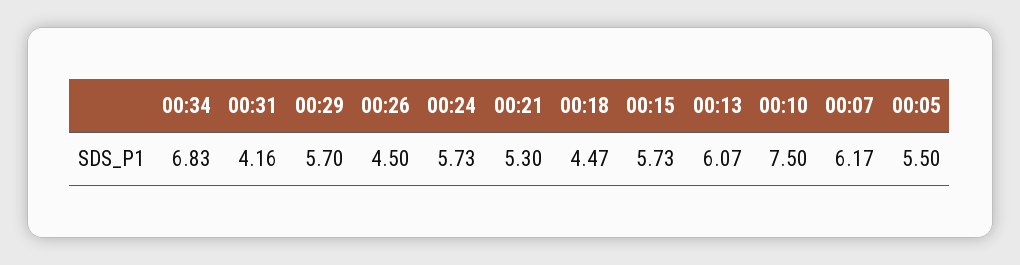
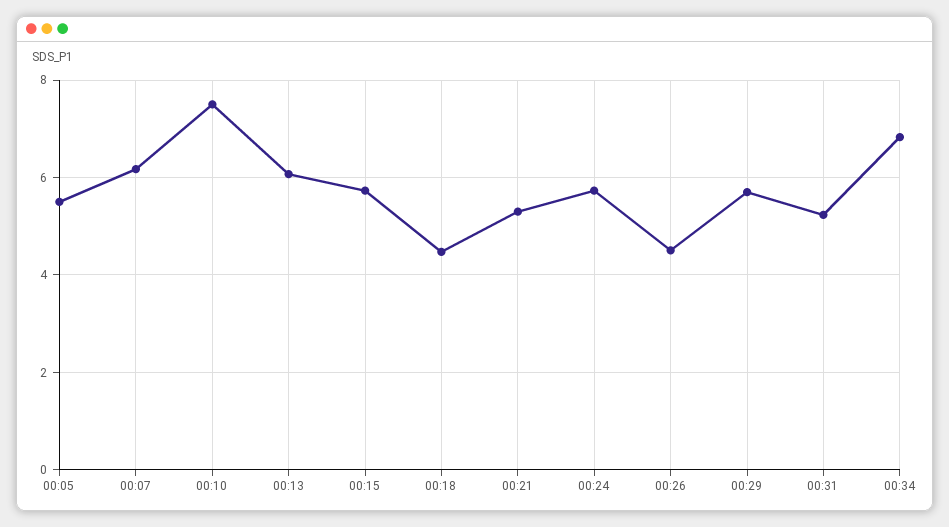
00:31: 4.16 -> 5.2

